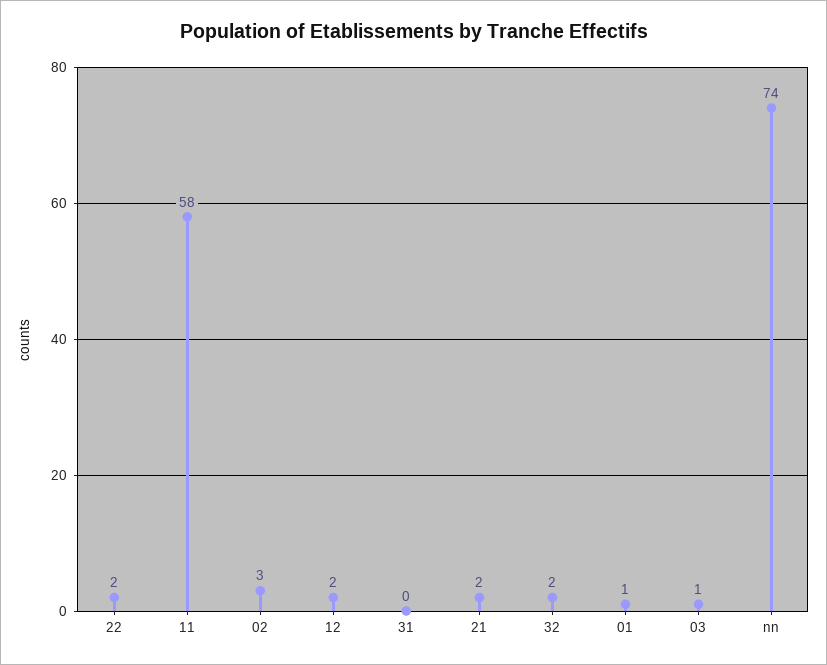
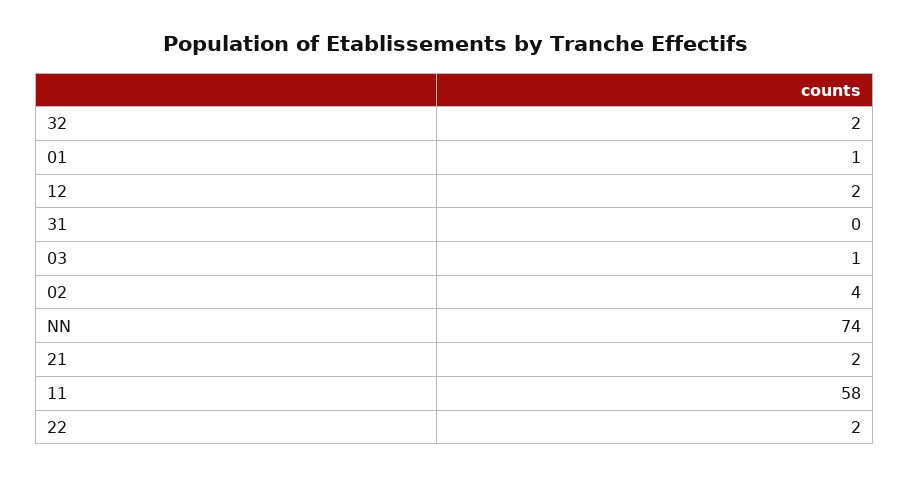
02: 3 -> 4

